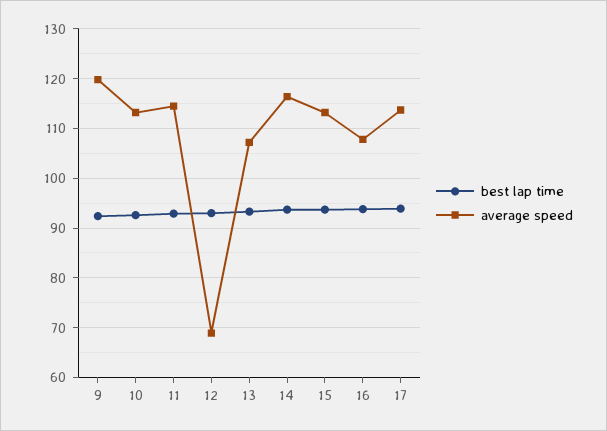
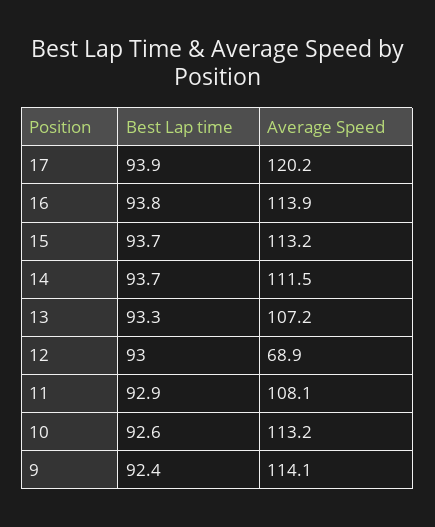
average speed, 9: 120 -> 114.1
average speed, 11: 114 -> 108.1
average speed, 14: 116 -> 111.5
average speed, 16: 108 -> 113.9
average speed, 17: 114 -> 120.2

